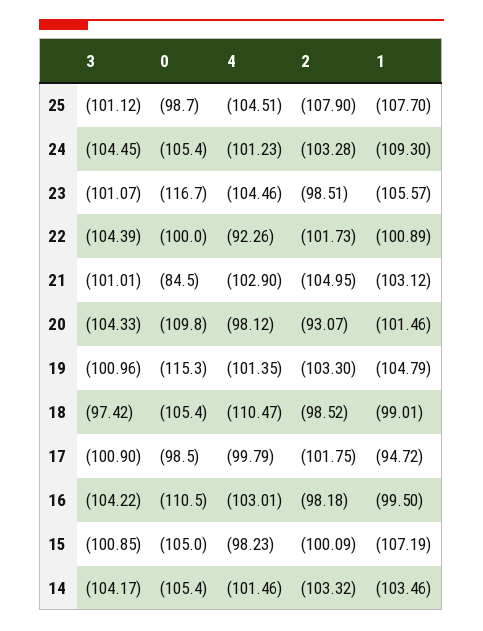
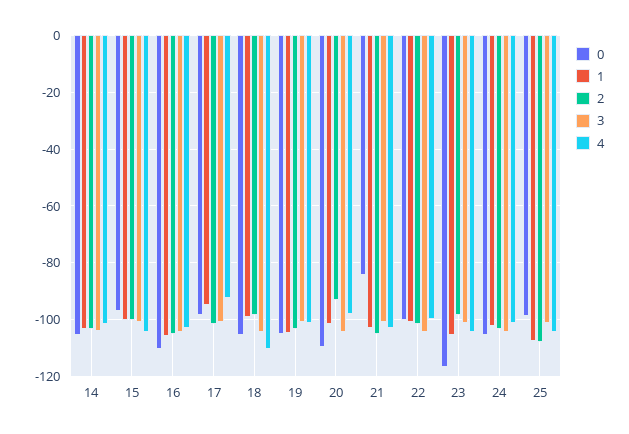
1, 24: -109.3 -> -102.5
4, 22: -92.26 -> -100
0, 19: -115.3 -> -105
3, 18: -97.42 -> -105
4, 17: -99.79 -> -92.5
2, 16: -98.18 -> -105
1, 16: -99.5 -> -105
0, 15: -105 -> -97.5
4, 15: -98.23 -> -105
1, 15: -107.19 -> -100

